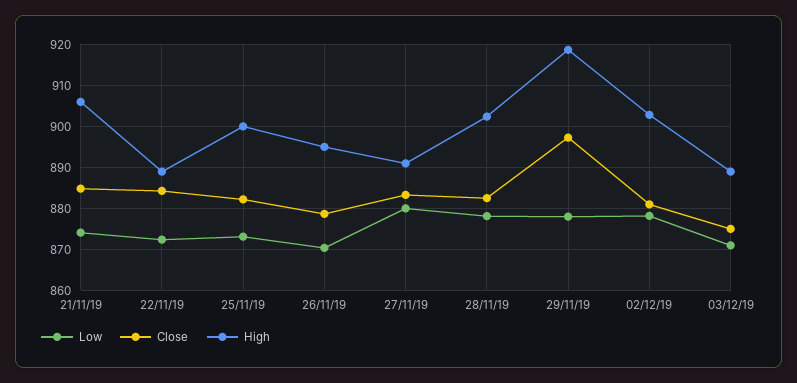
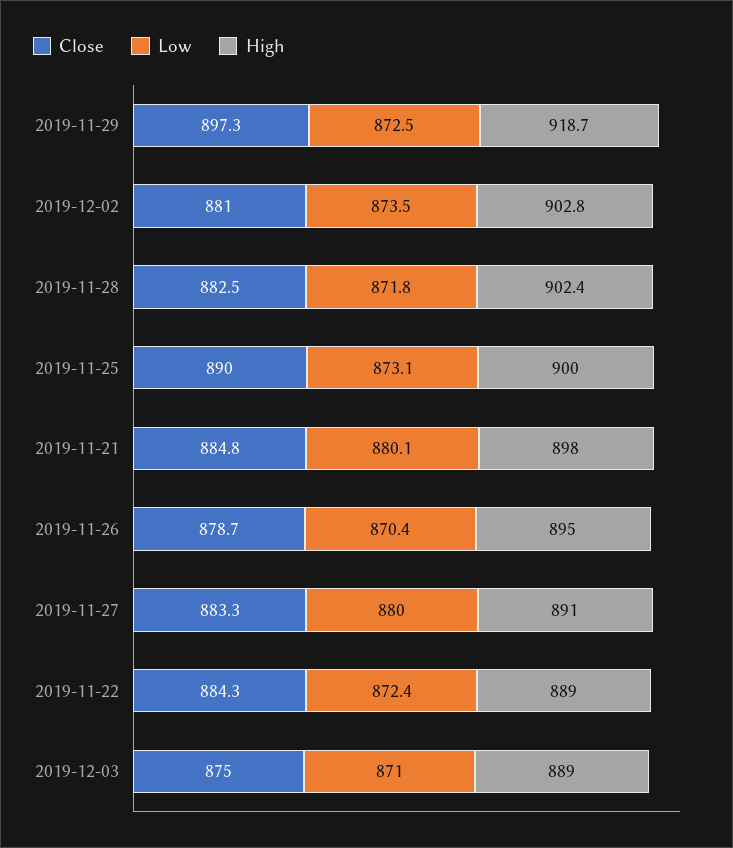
Low, 21/11/19: 874 -> 880.1
High, 21/11/19: 906 -> 898
Close, 25/11/19: 882 -> 890
Low, 28/11/19: 878 -> 871.8
Low, 29/11/19: 878 -> 872.5
Low, 02/12/19: 878 -> 873.5

